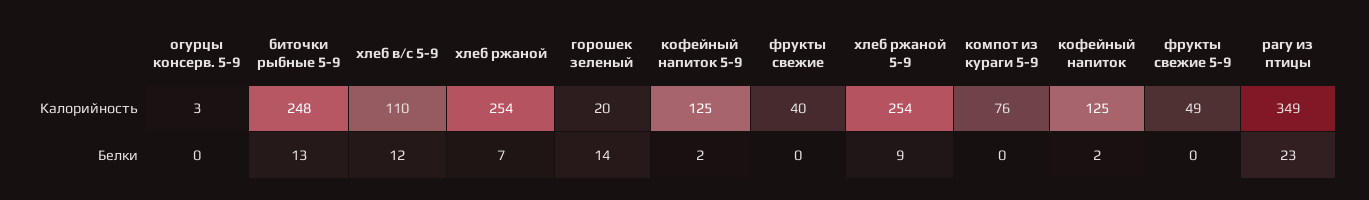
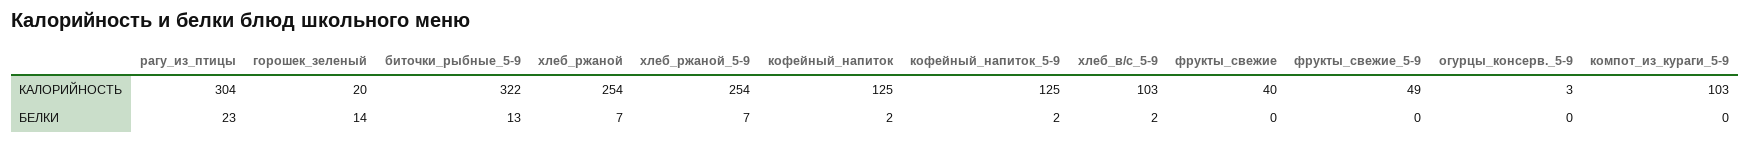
биточки рыбные 5-9, Калорийность: 248 -> 322
хлеб в/с 5-9, Калорийность: 110 -> 103
компот из кураги 5-9, Калорийность: 76 -> 103
рагу из птицы, Калорийность: 349 -> 304
хлеб в/с 5-9, Белки: 12 -> 2
хлеб ржаной 5-9, Белки: 9 -> 7

